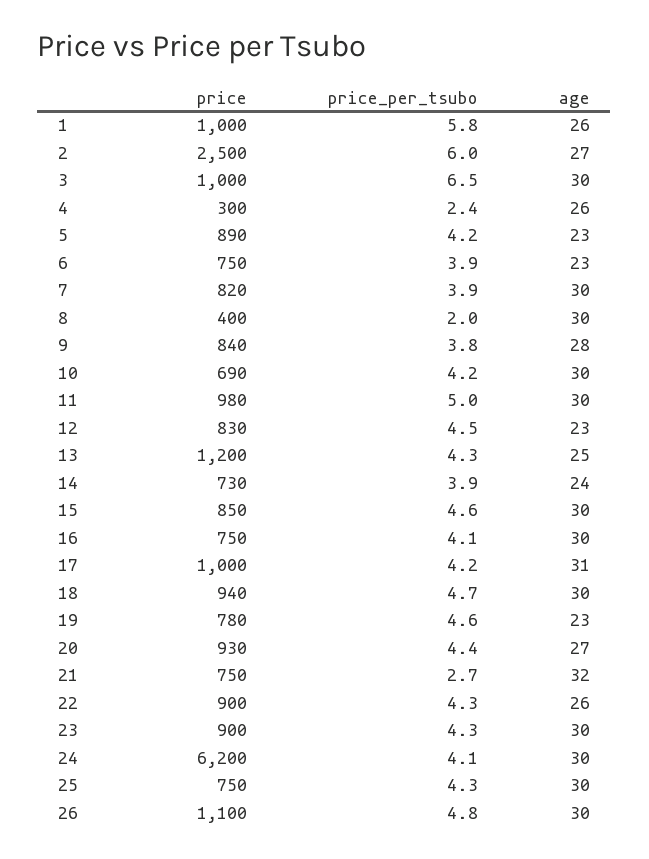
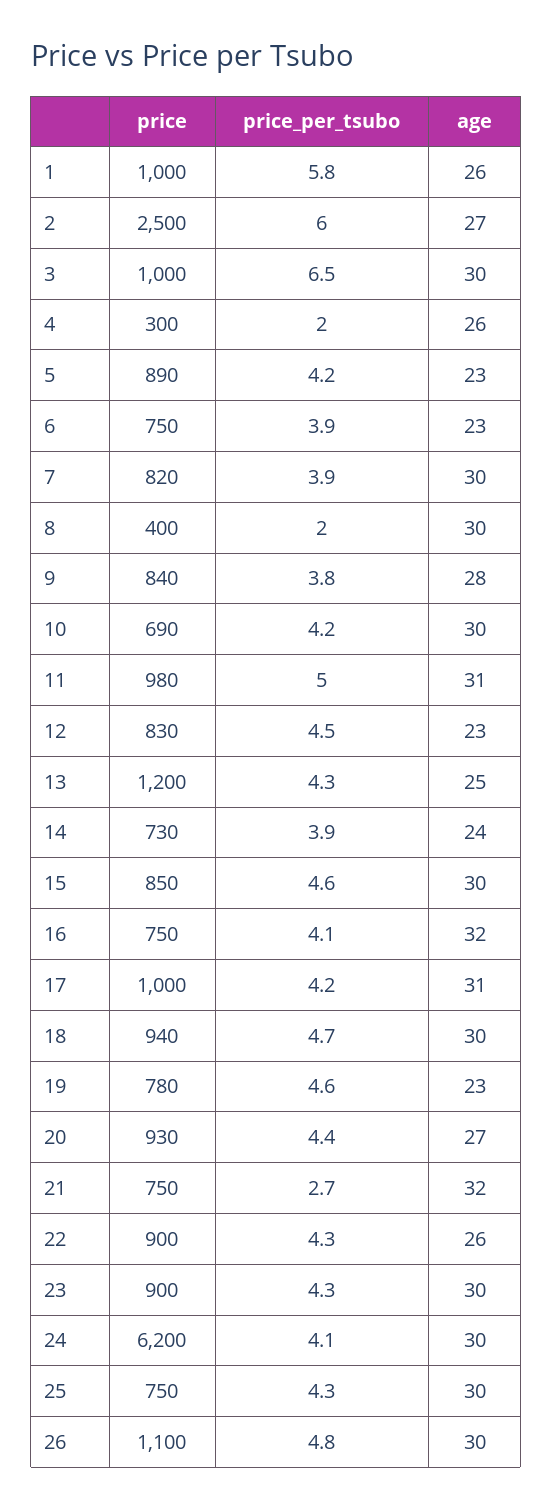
price_per_tsubo, 4: 2.4 -> 2
age, 11: 30 -> 31
age, 16: 30 -> 32

